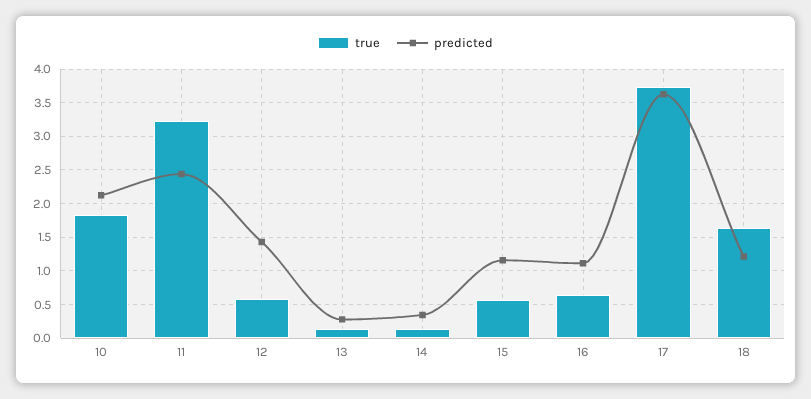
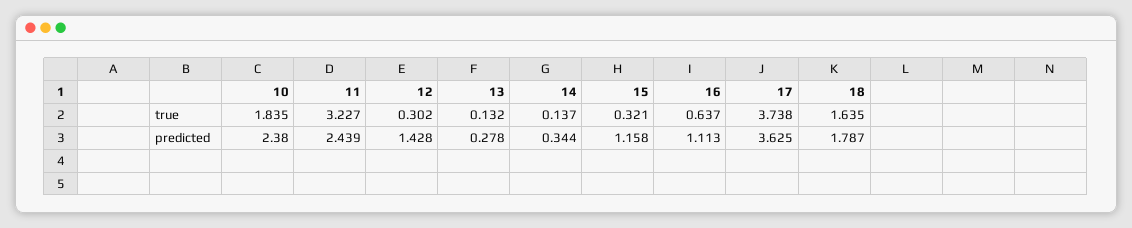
predicted, 10: 2.1 -> 2.38
true, 12: 0.6 -> 0.302
true, 15: 0.6 -> 0.321
predicted, 18: 1.2 -> 1.787

